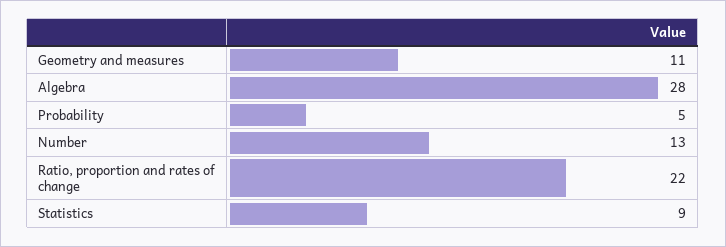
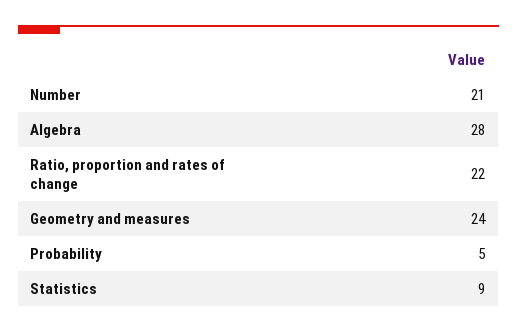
Geometry and measures: 11 -> 24
Number: 13 -> 21

